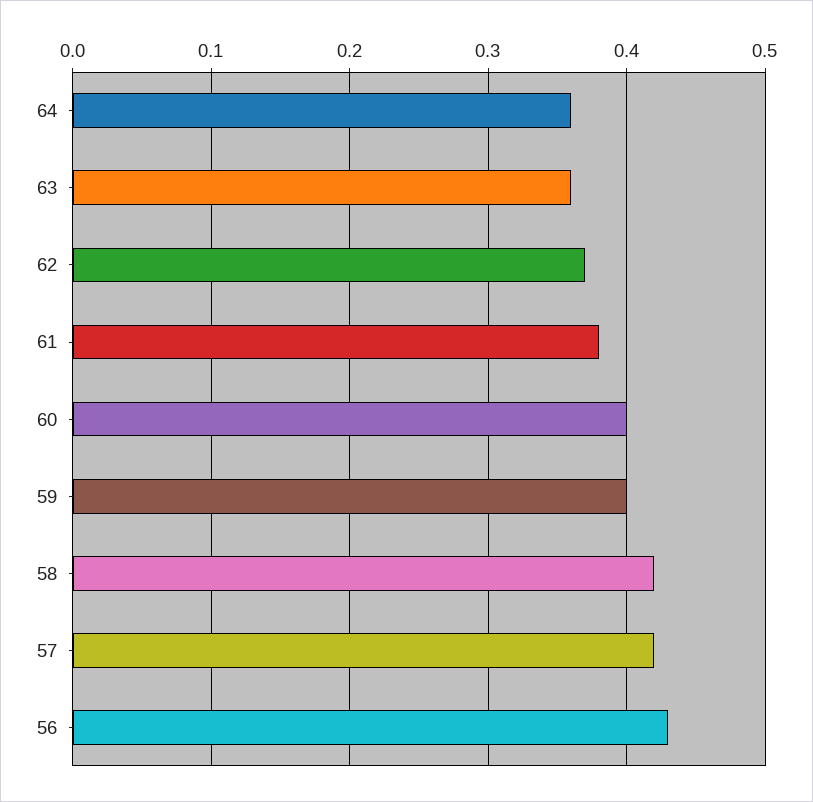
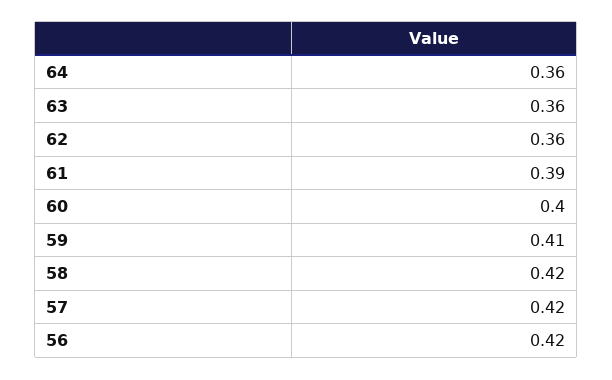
62: 0.37 -> 0.36
61: 0.38 -> 0.39
59: 0.4 -> 0.41
56: 0.43 -> 0.42

